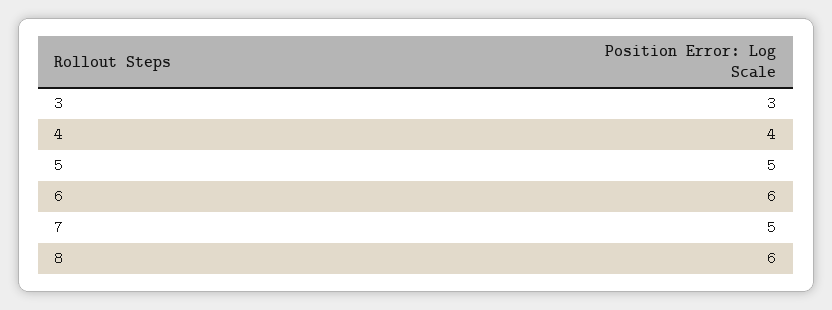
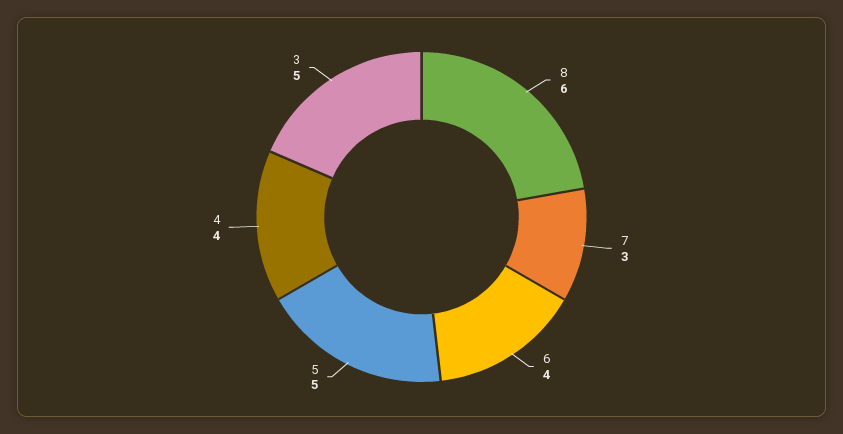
3: 3 -> 5
6: 6 -> 4
7: 5 -> 3

